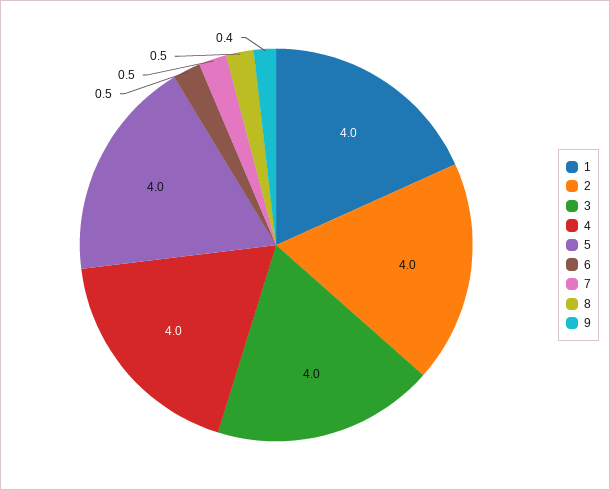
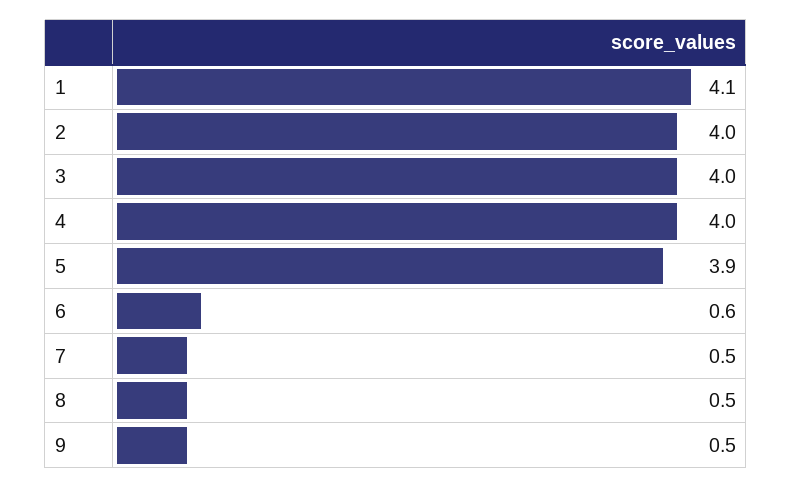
1: 4 -> 4.1
5: 4 -> 3.9
6: 0.5 -> 0.6
9: 0.4 -> 0.5

